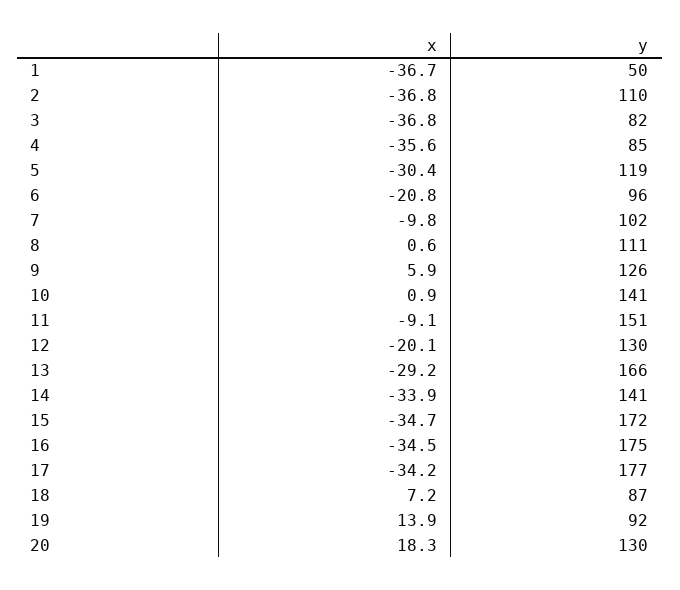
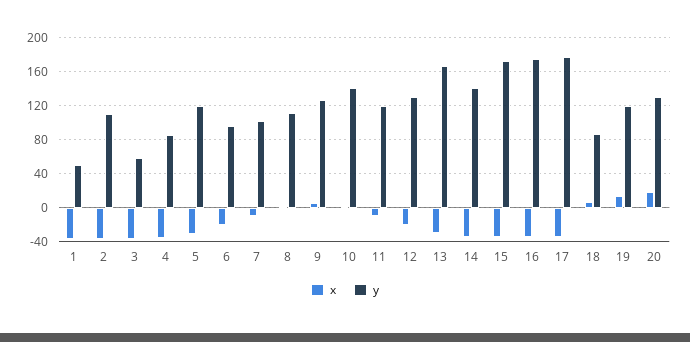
y, 3: 82 -> 60
y, 11: 151 -> 120
y, 19: 92 -> 120

